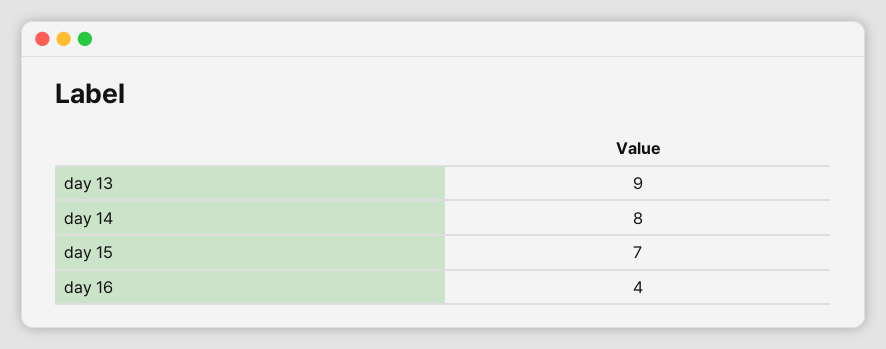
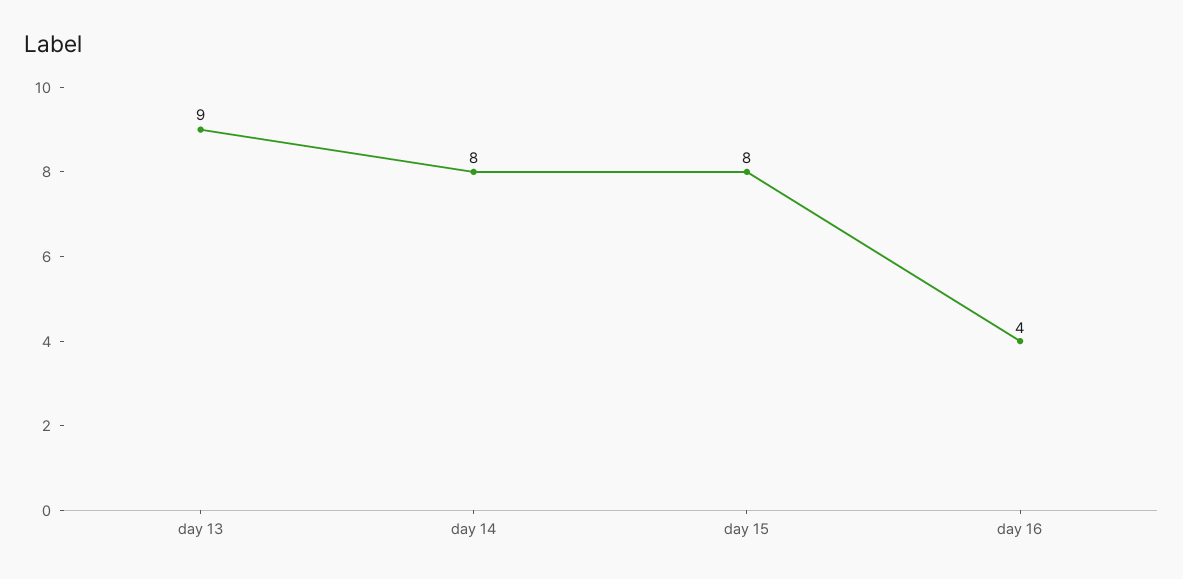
day 15: 7 -> 8

